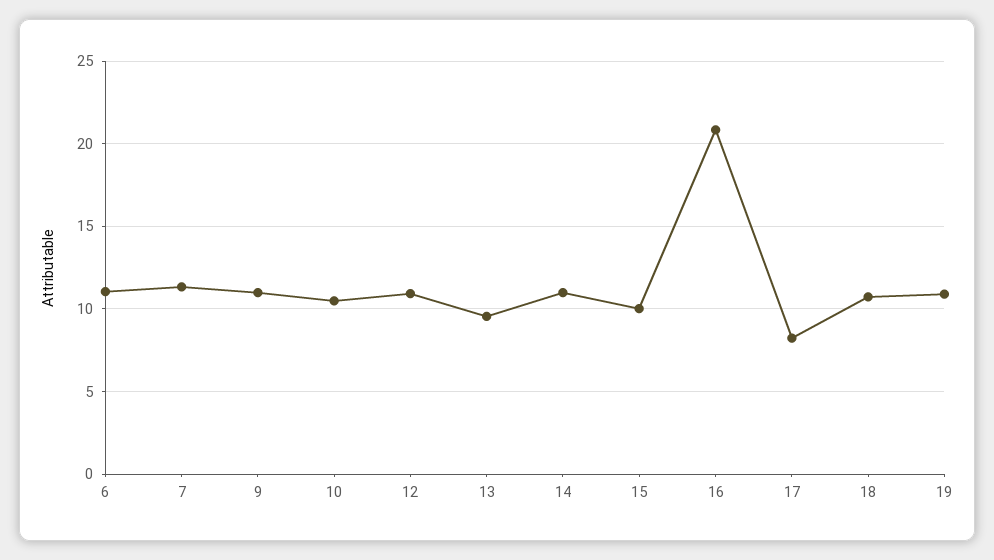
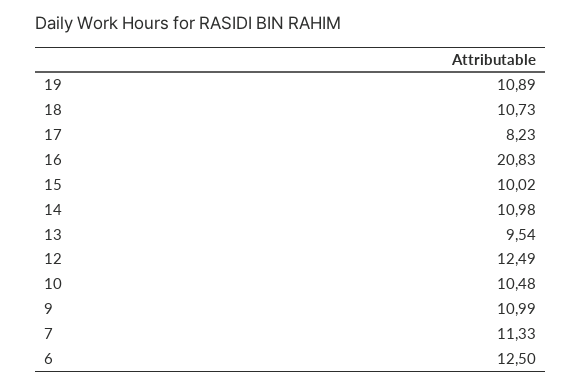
6: 11 -> 12.5
12: 11 -> 12.49

